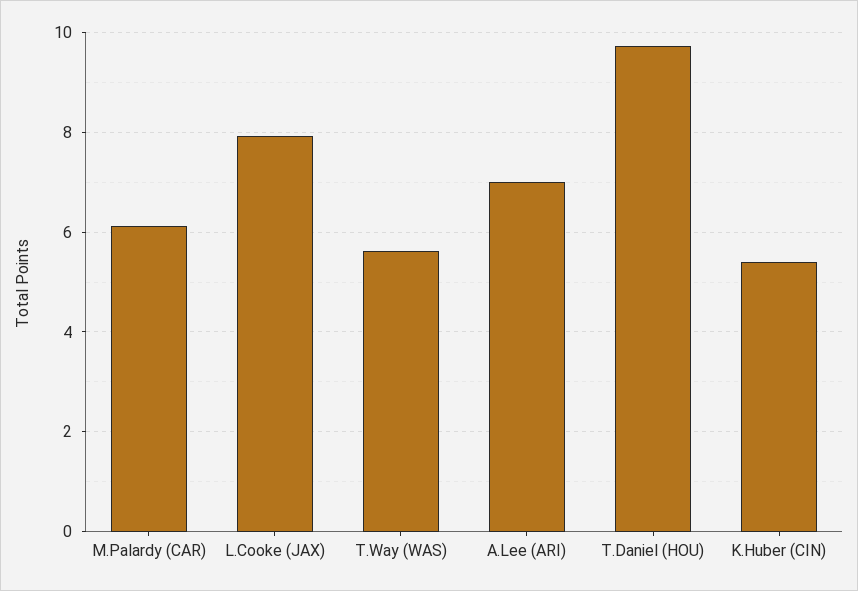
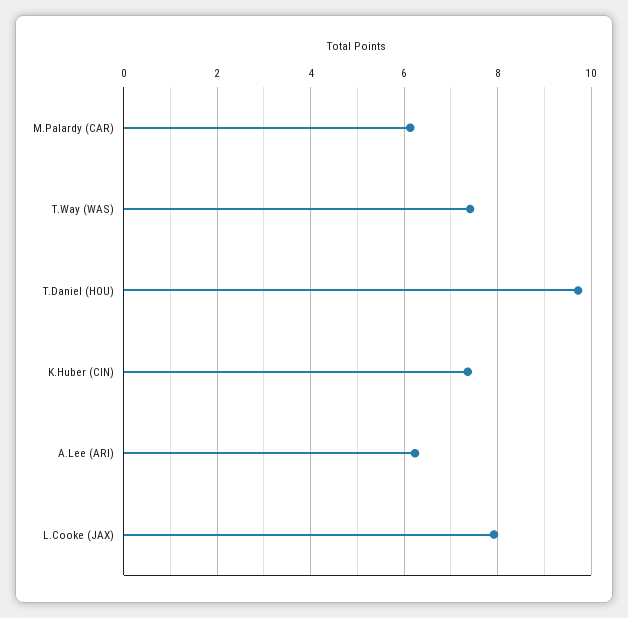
T.Way (WAS): 5.6 -> 7.4
A.Lee (ARI): 7 -> 6.2
K.Huber (CIN): 5.4 -> 7.4

